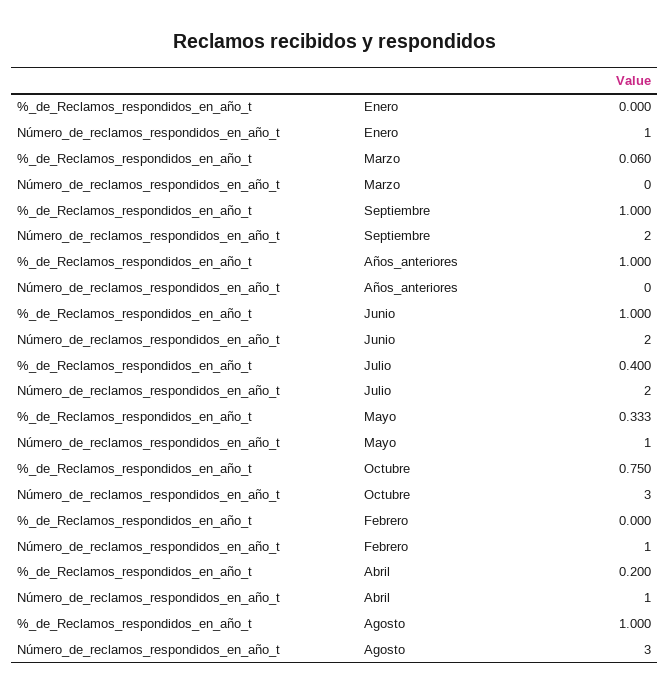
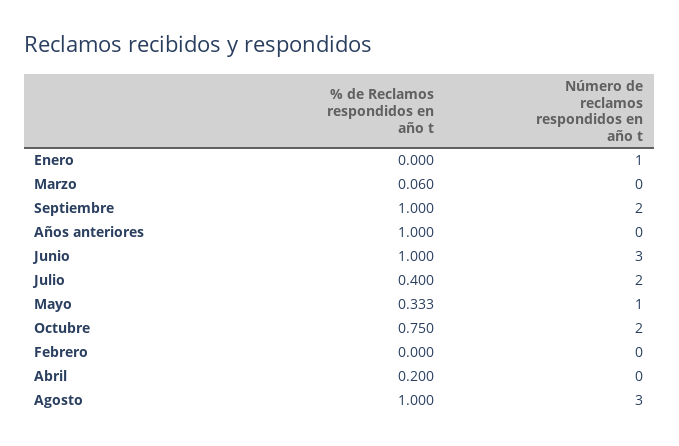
Número_de_reclamos_respondidos_en_año_t, Junio: 2 -> 3
Número_de_reclamos_respondidos_en_año_t, Octubre: 3 -> 2
Número_de_reclamos_respondidos_en_año_t, Febrero: 1 -> 0
Número_de_reclamos_respondidos_en_año_t, Abril: 1 -> 0

